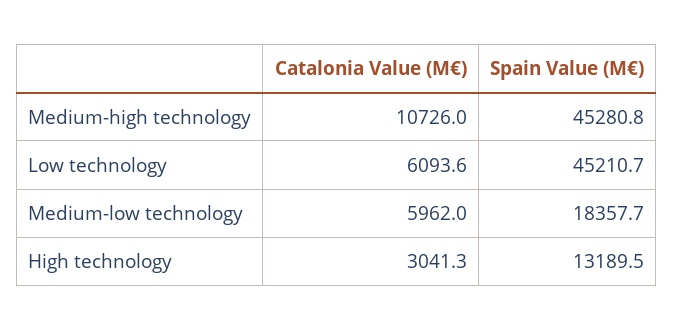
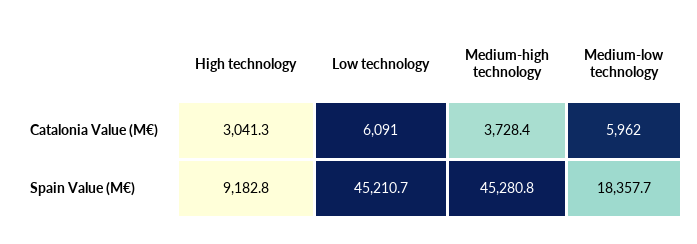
Catalonia Value (M€), Medium-high technology: 10726 -> 3728.4
Catalonia Value (M€), Low technology: 6093.6 -> 6091
Spain Value (M€), High technology: 13189.5 -> 9182.8

